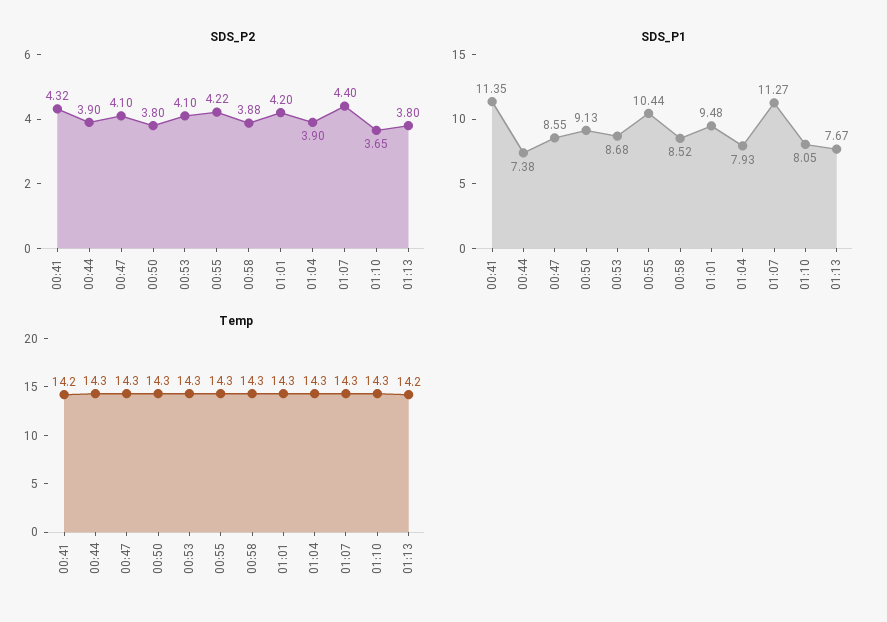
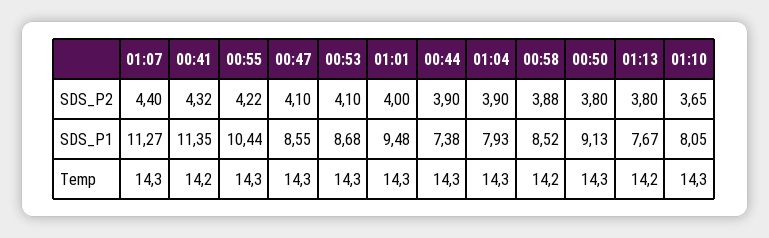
SDS_P2, 01:01: 4.2 -> 4
Temp, 00:58: 14.3 -> 14.2

